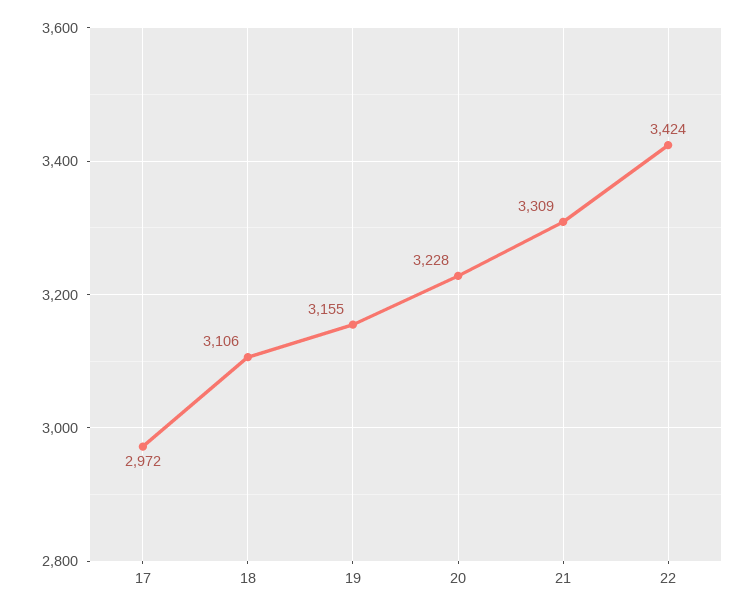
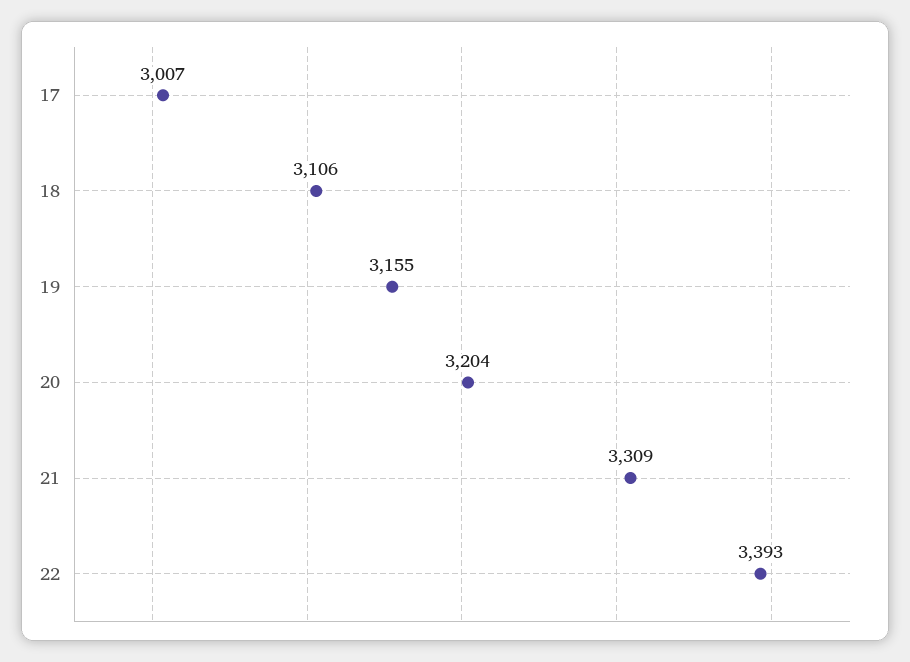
17: 2972 -> 3007
20: 3228 -> 3204
22: 3424 -> 3393

